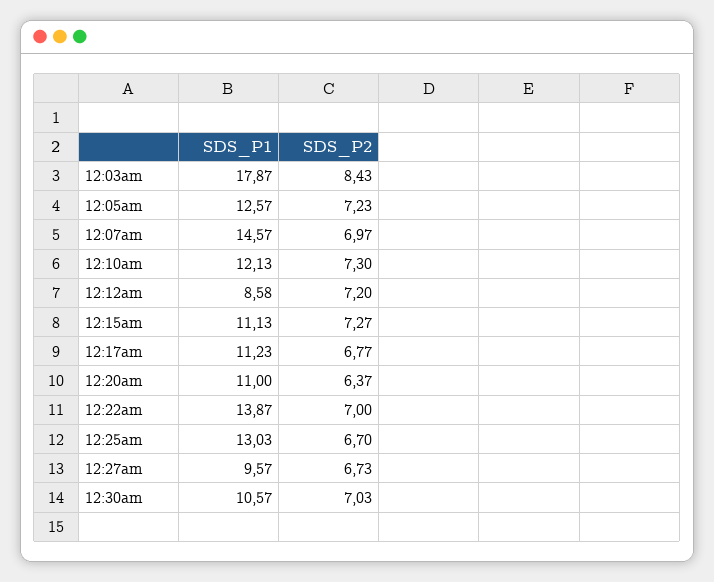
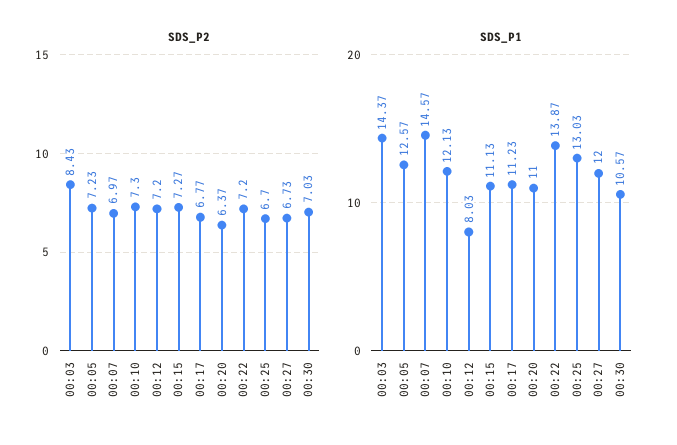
SDS_P1, 12:03am: 17.87 -> 14.37
SDS_P1, 12:12am: 8.58 -> 8.03
SDS_P2, 12:22am: 7 -> 7.2
SDS_P1, 12:27am: 9.57 -> 12

